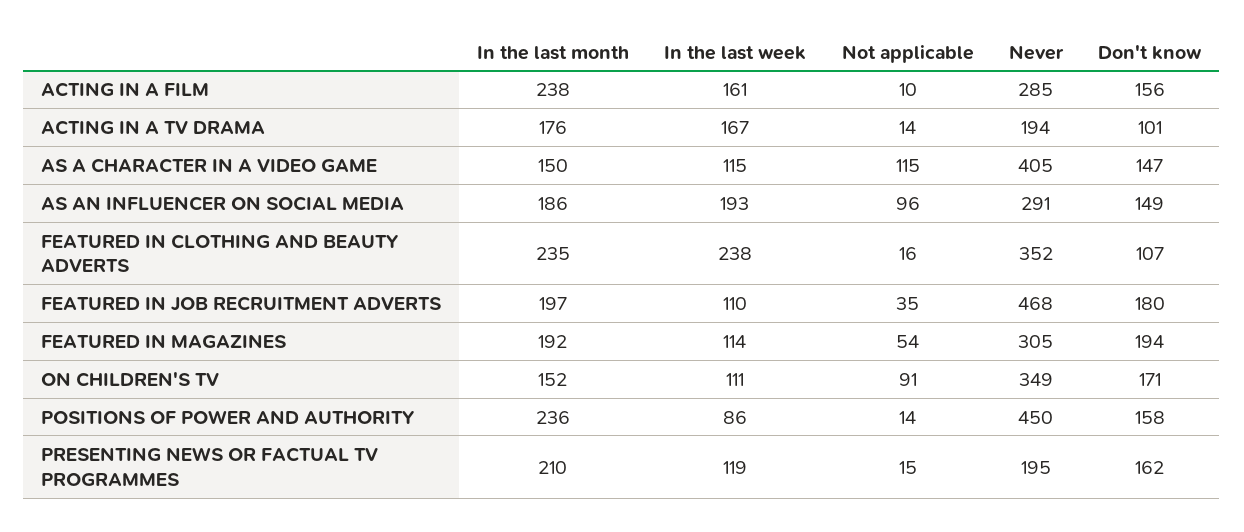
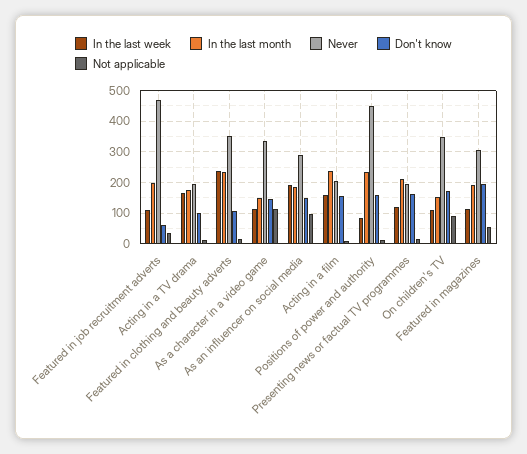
Never, ACTING IN A FILM: 285 -> 200
Never, AS A CHARACTER IN A VIDEO GAME: 405 -> 340
Don't know, FEATURED IN JOB RECRUITMENT ADVERTS: 180 -> 60

